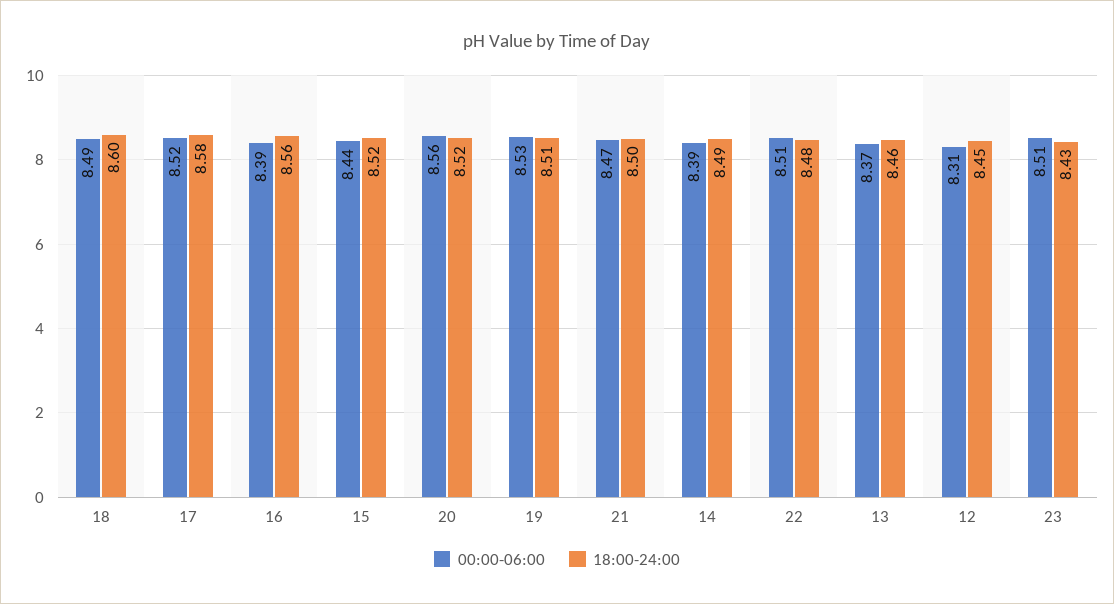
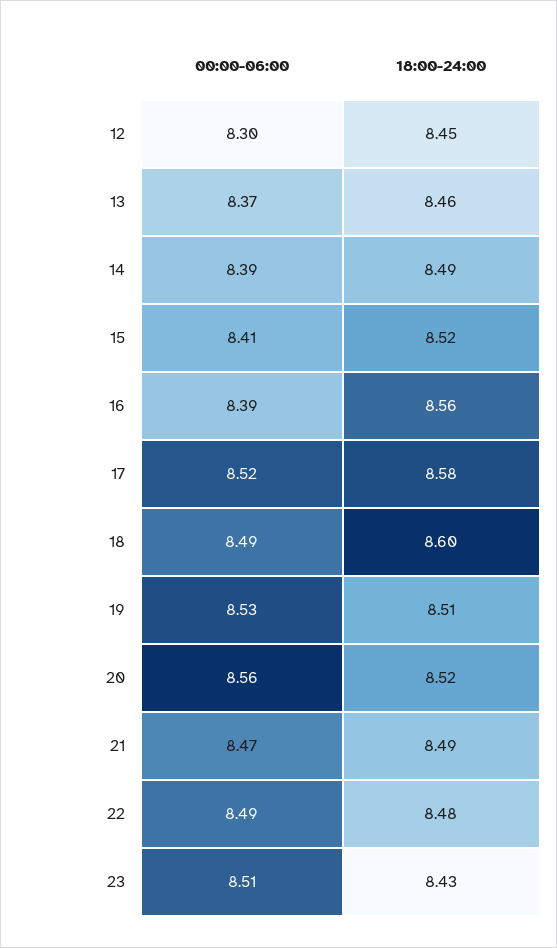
00:00-06:00, 15: 8.44 -> 8.41
18:00-24:00, 21: 8.5 -> 8.49
00:00-06:00, 22: 8.51 -> 8.49
00:00-06:00, 12: 8.31 -> 8.3

